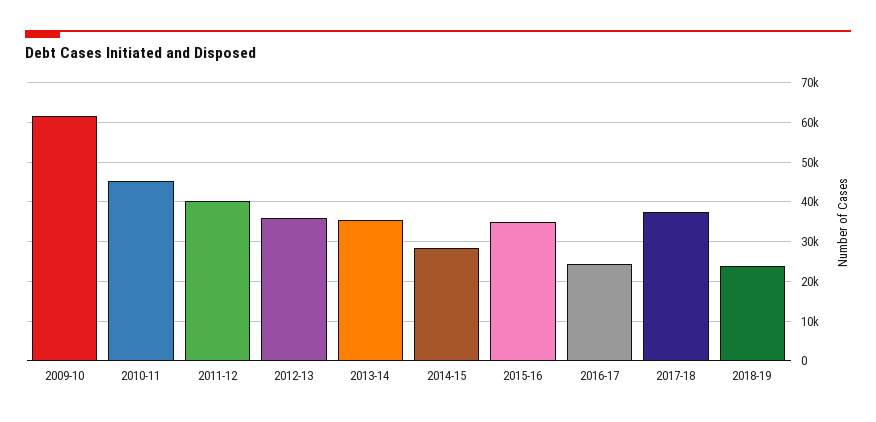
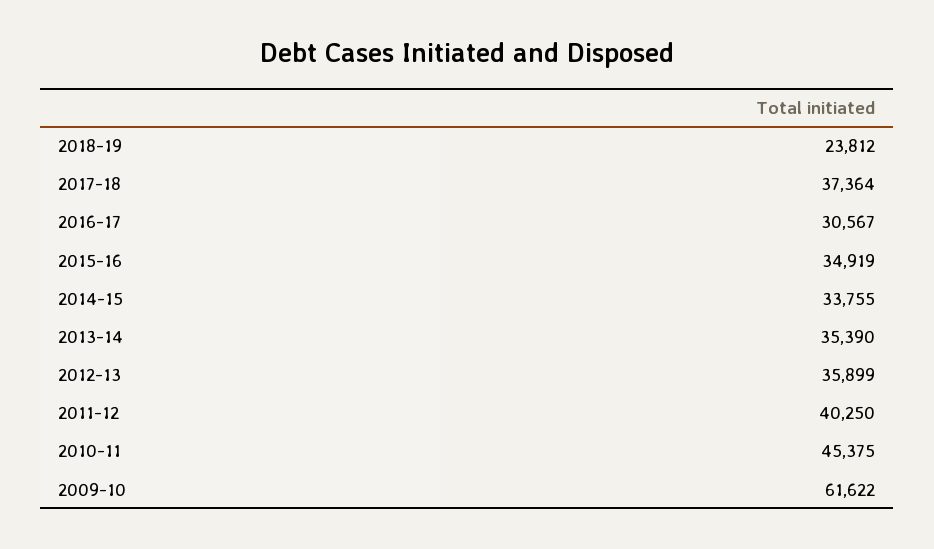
2014-15: 28000 -> 33755
2016-17: 24000 -> 30567

